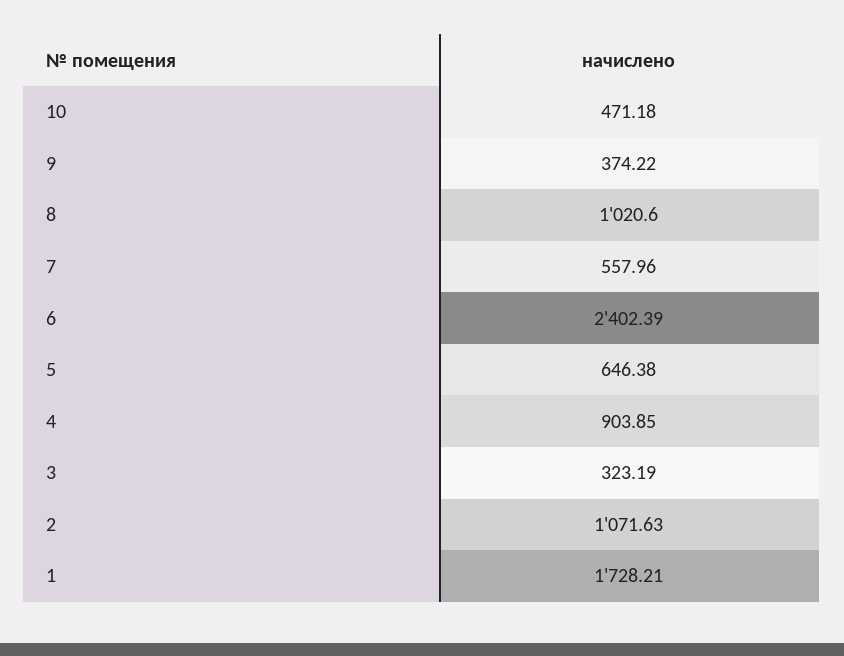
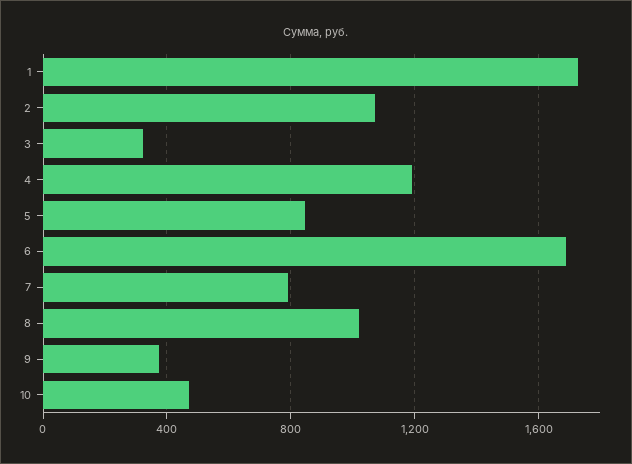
7: 557.96 -> 800
6: 2402.39 -> 1700
5: 646.38 -> 850
4: 903.85 -> 1200

